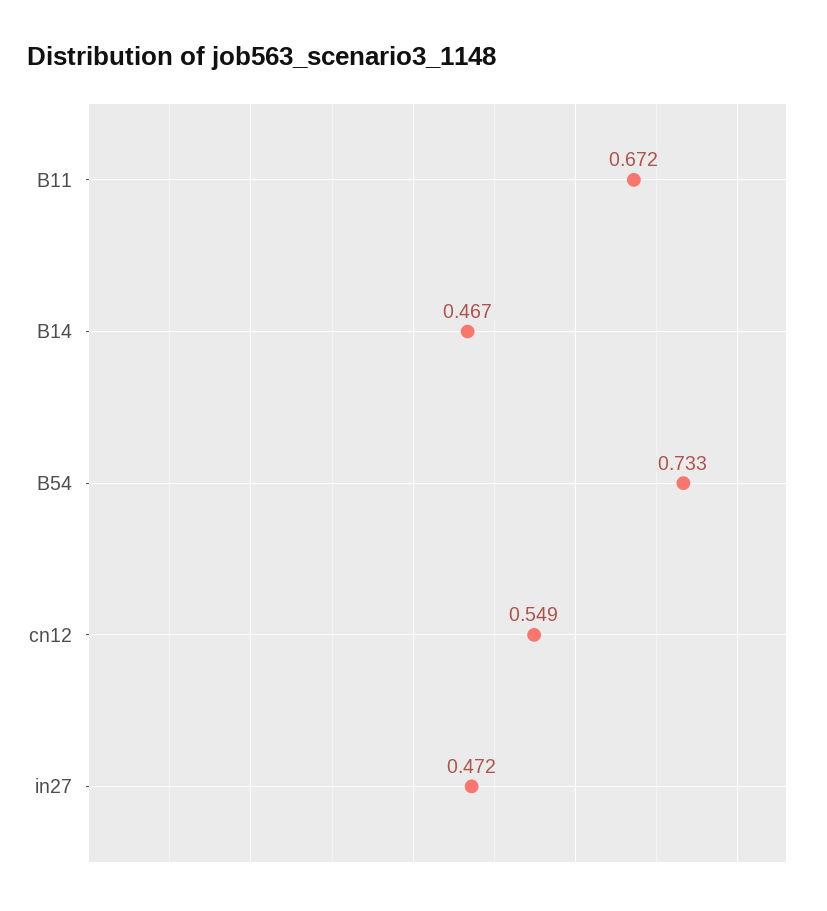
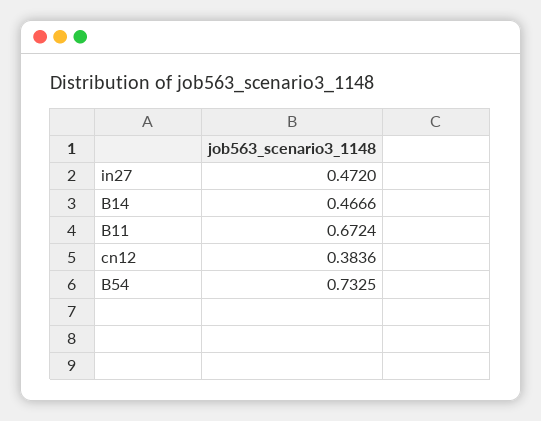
cn12: 0.549 -> 0.3836

